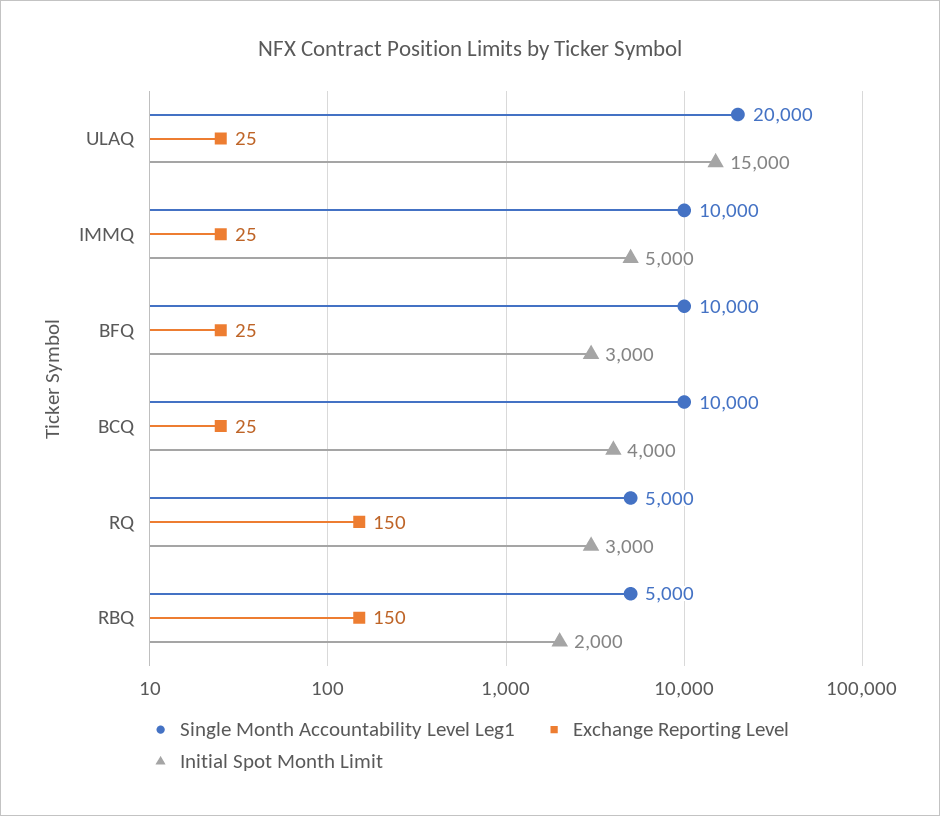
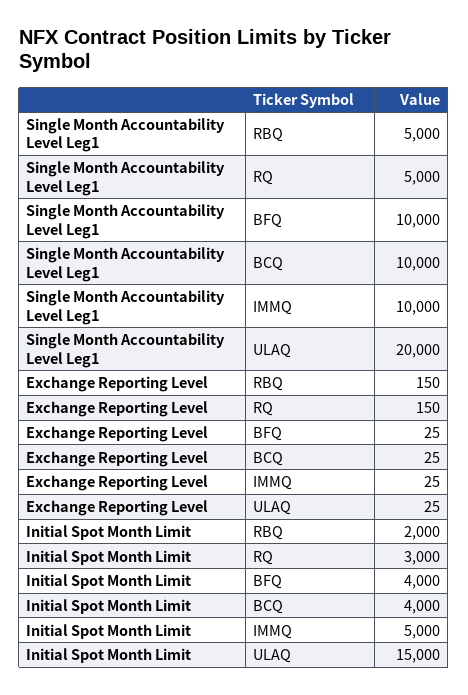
Initial Spot Month Limit, BFQ: 3000 -> 4000

